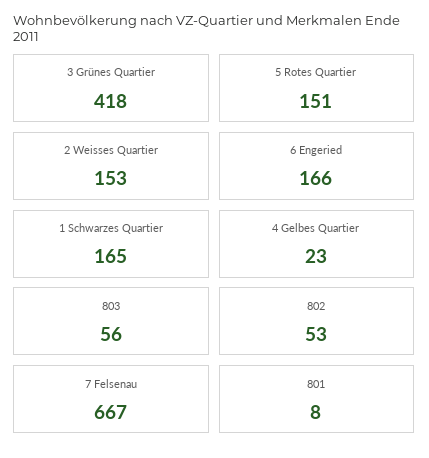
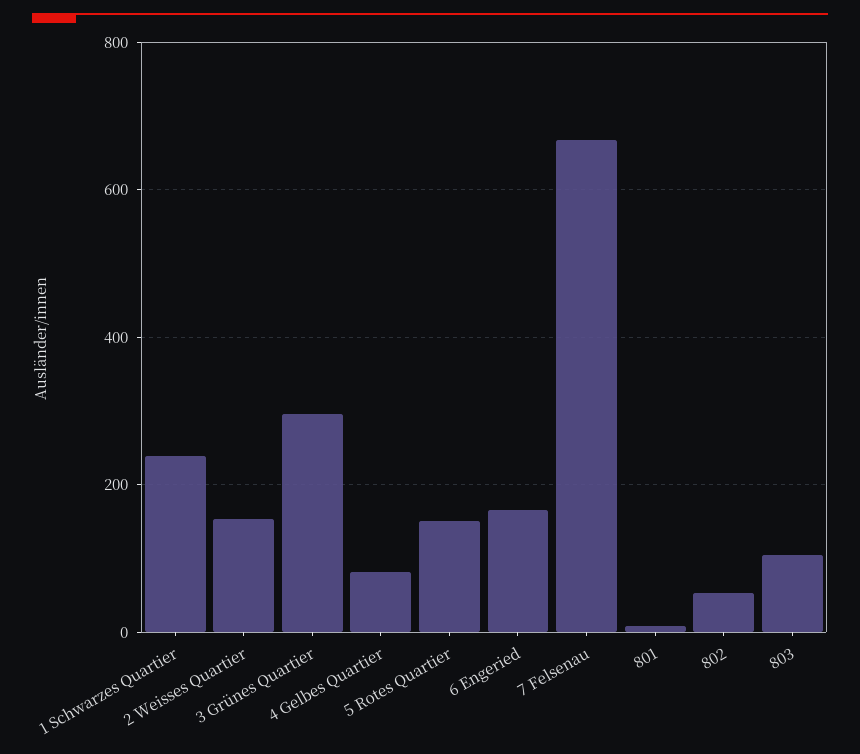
3 Grünes Quartier: 418 -> 300
1 Schwarzes Quartier: 165 -> 240
4 Gelbes Quartier: 23 -> 80
803: 56 -> 100

